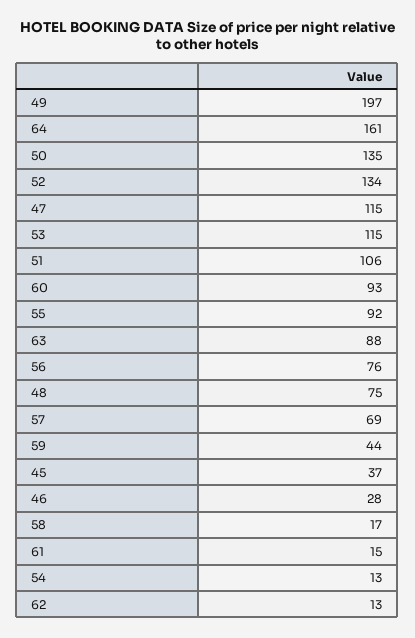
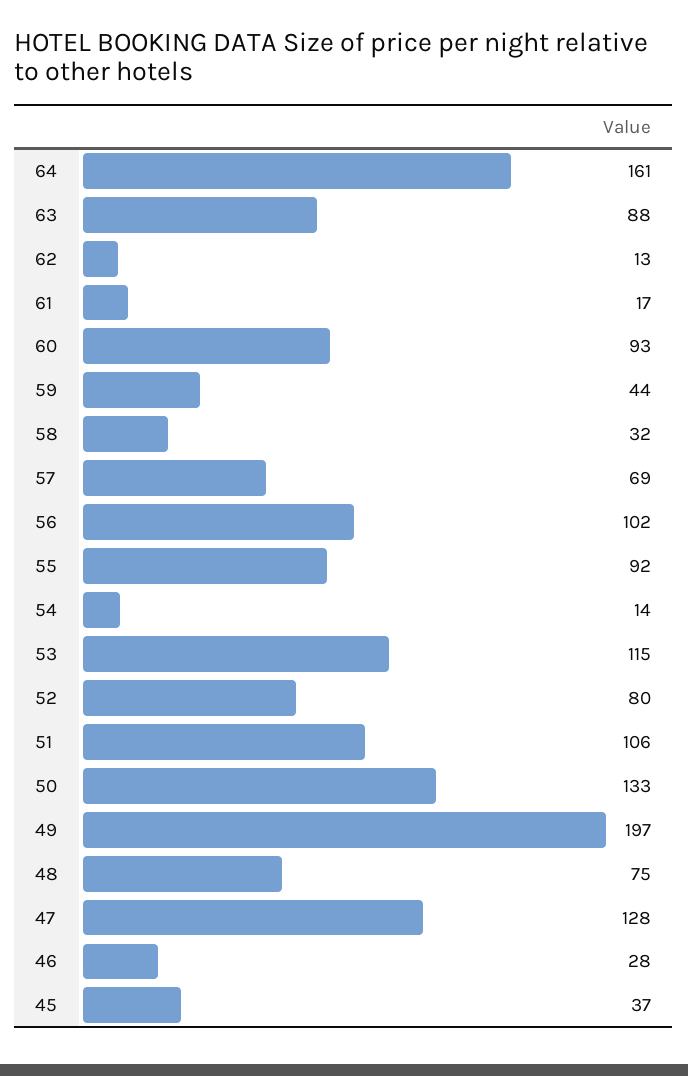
50: 135 -> 133
52: 134 -> 80
47: 115 -> 128
56: 76 -> 102
58: 17 -> 32
61: 15 -> 17
54: 13 -> 14

